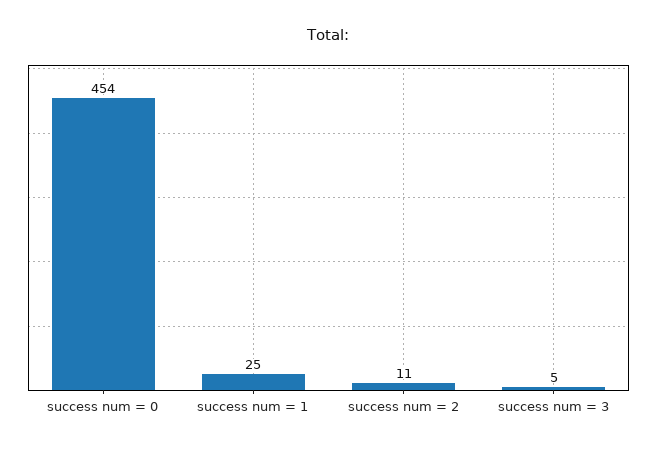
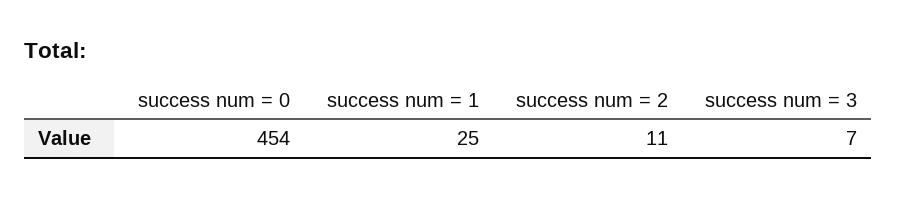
success num = 3: 5 -> 7

